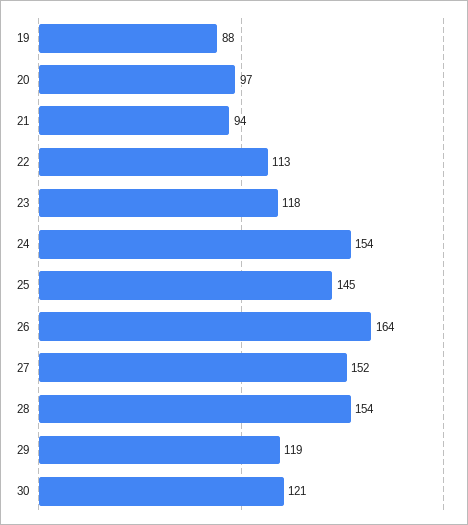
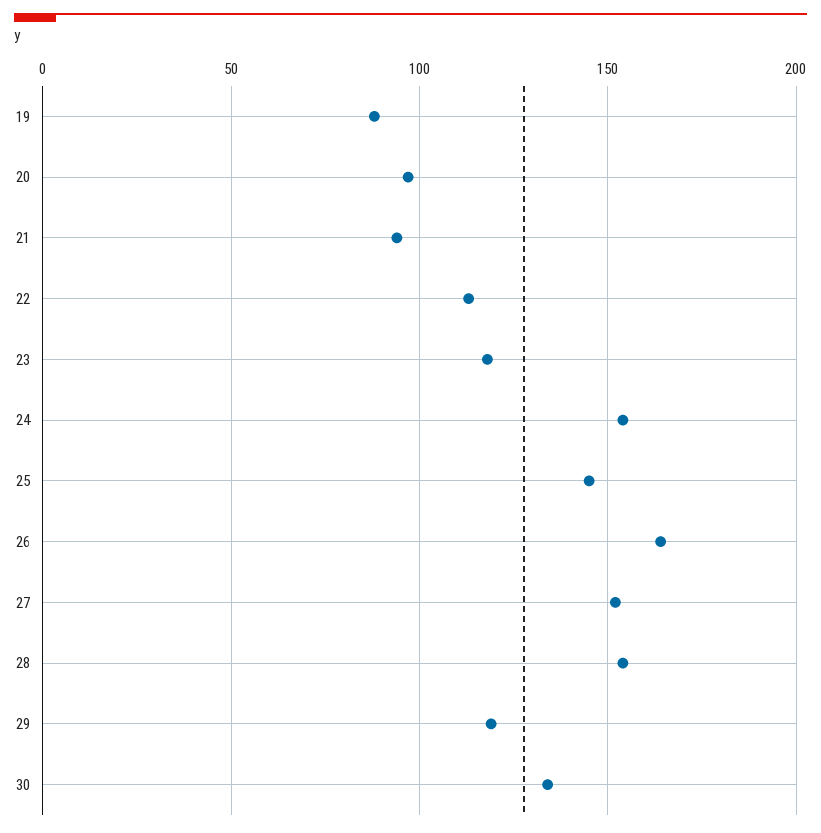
30: 121 -> 135

